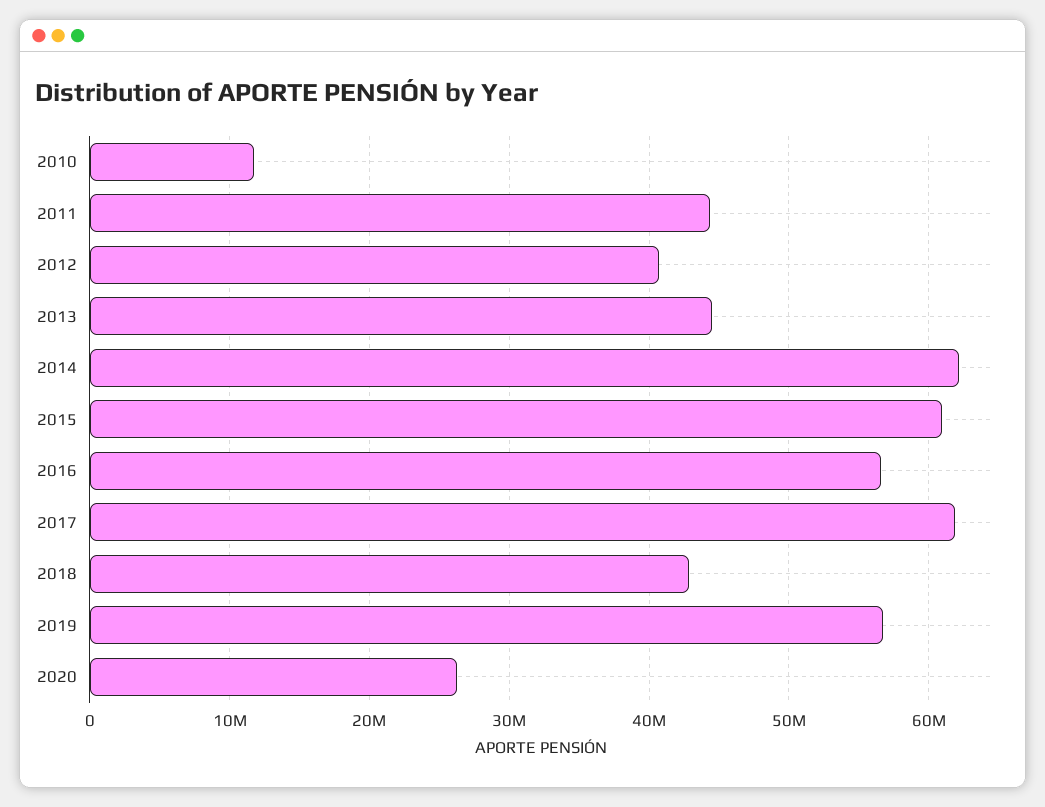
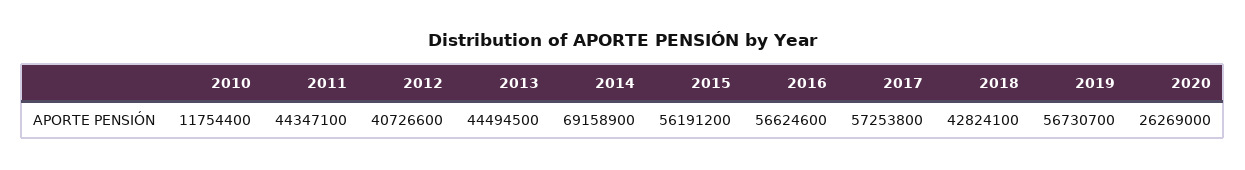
2014: 62000000 -> 69158900
2015: 61000000 -> 56191200
2017: 62000000 -> 57253800

